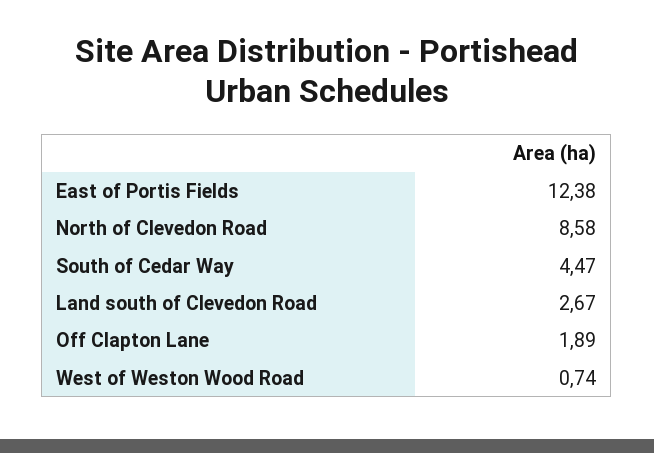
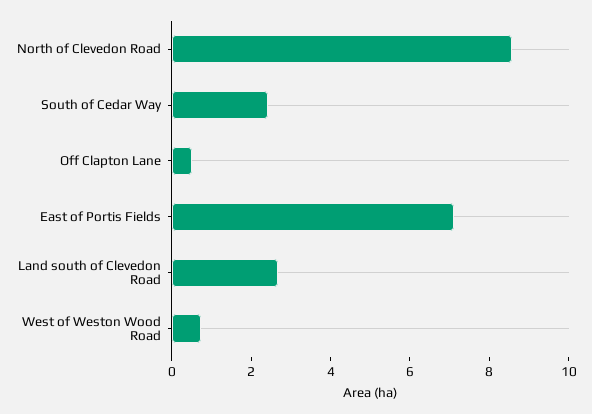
East of Portis Fields: 12.38 -> 7
South of Cedar Way: 4.47 -> 2.5
Off Clapton Lane: 1.89 -> 0.5

